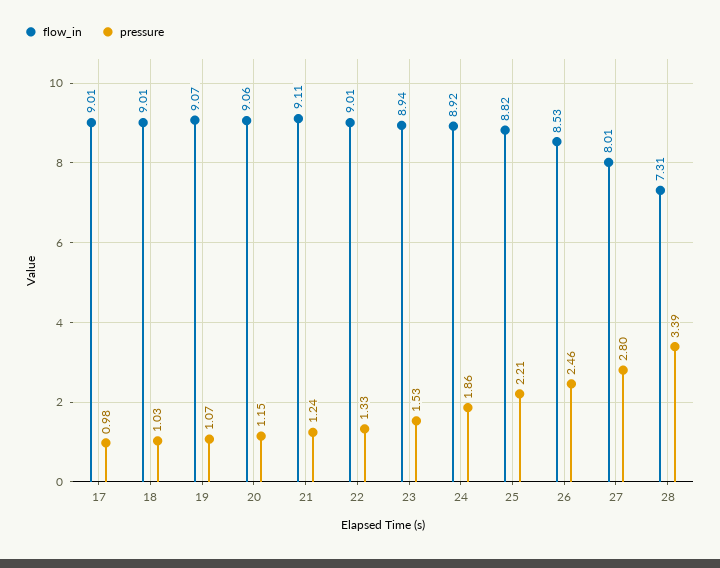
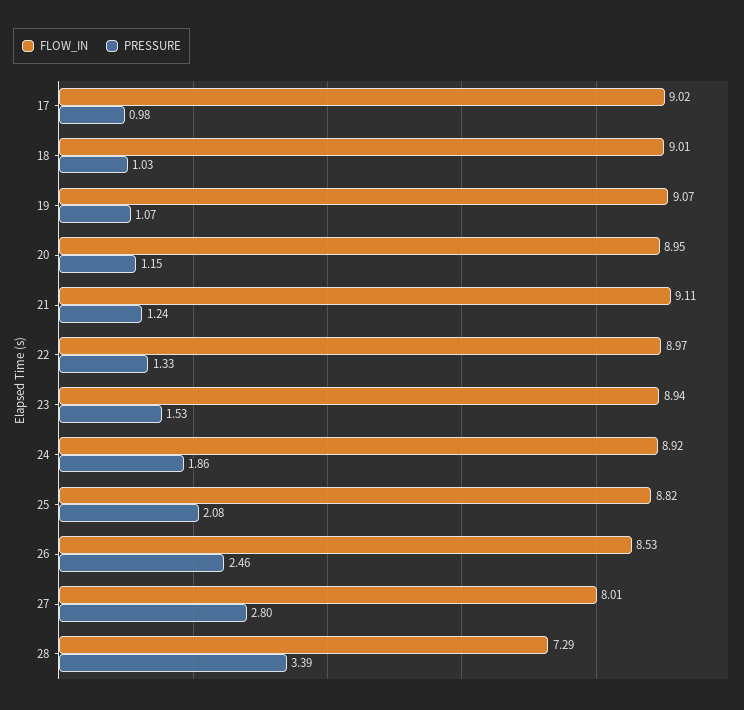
flow_in, 17: 9.01 -> 9.02
flow_in, 20: 9.06 -> 8.95
flow_in, 22: 9.01 -> 8.97
pressure, 25: 2.21 -> 2.08
flow_in, 28: 7.31 -> 7.29

